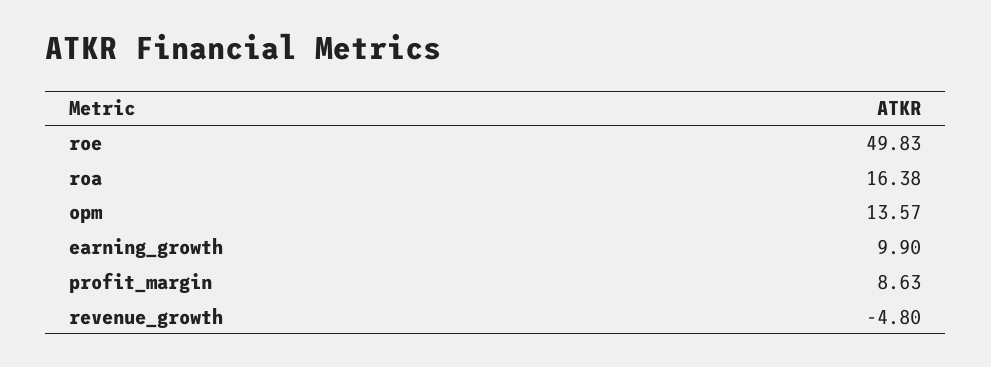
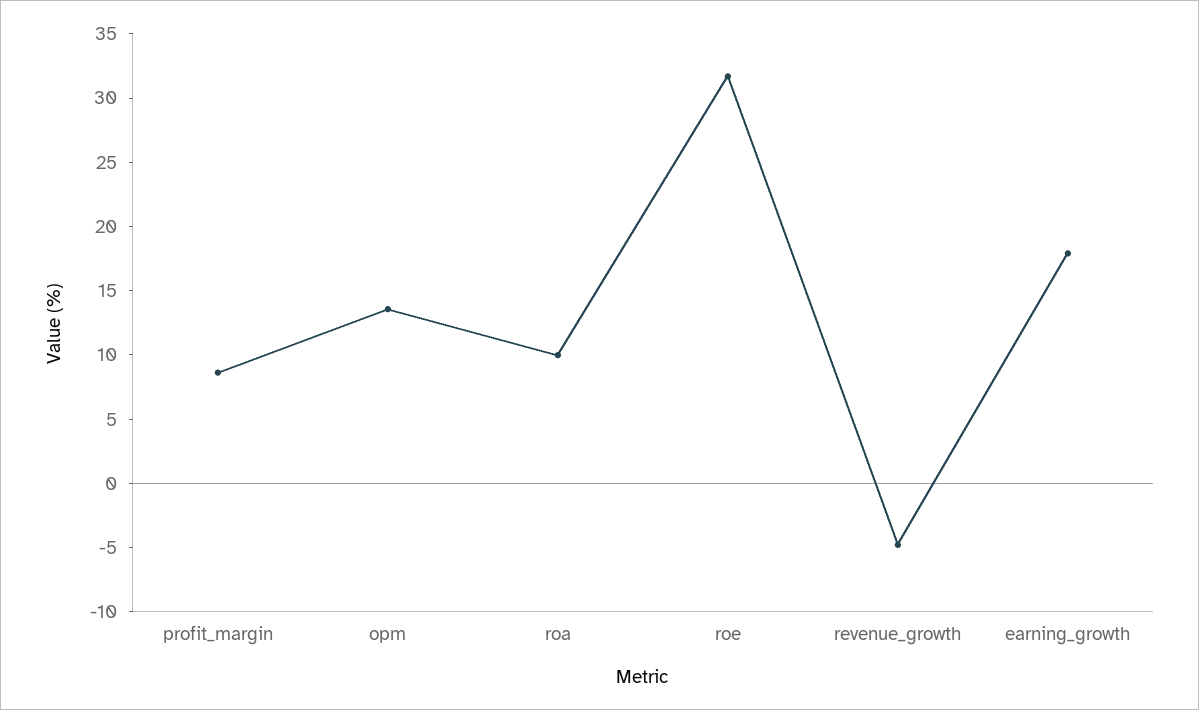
roe: 49.83 -> 32
roa: 16.38 -> 10
earning_growth: 9.9 -> 18

